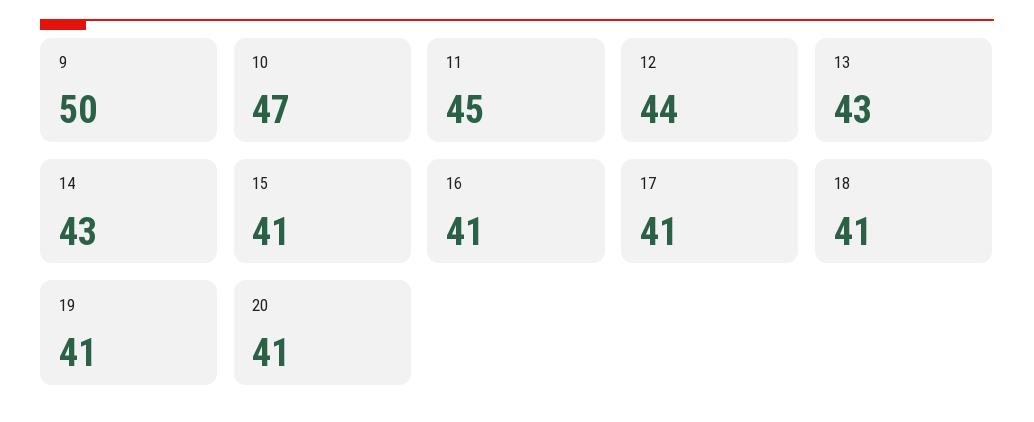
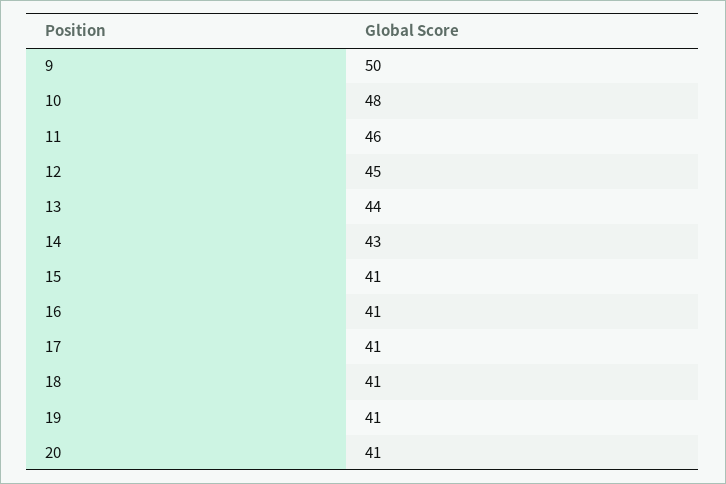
10: 47 -> 48
11: 45 -> 46
12: 44 -> 45
13: 43 -> 44

